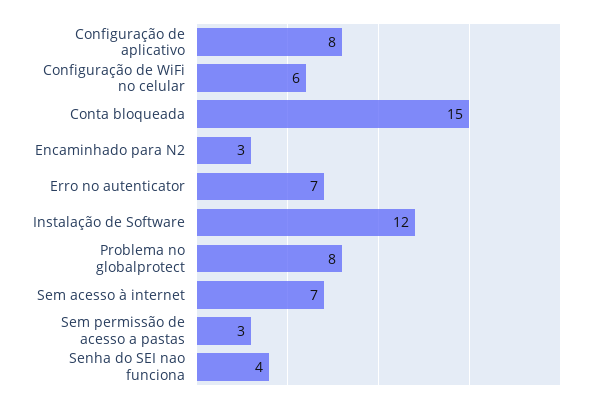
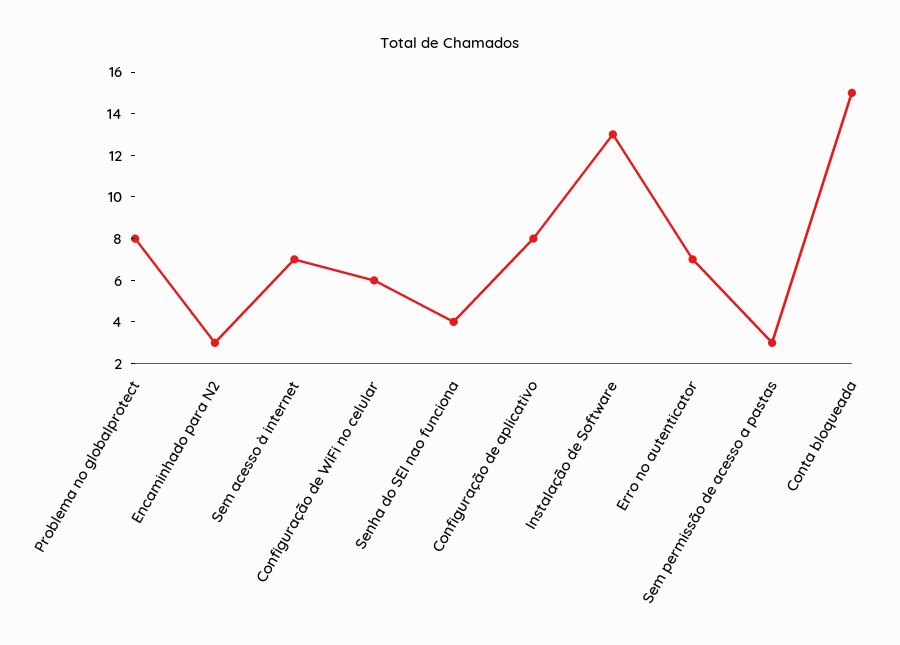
Instalação de Software: 12 -> 13

